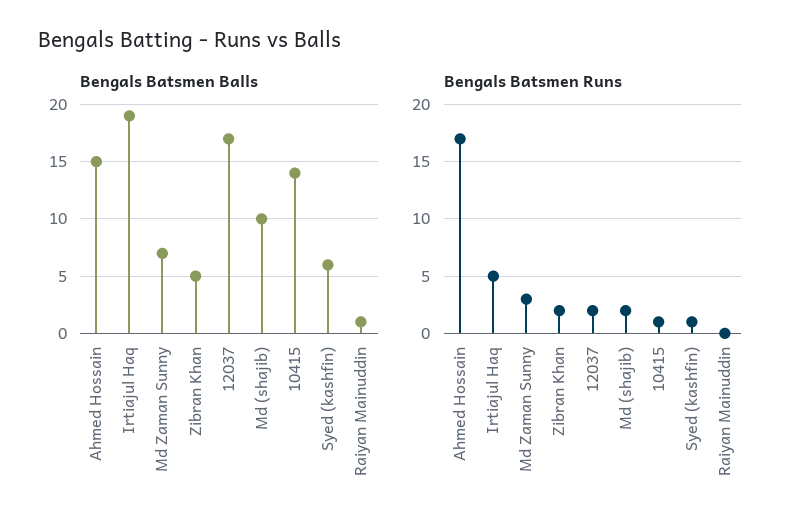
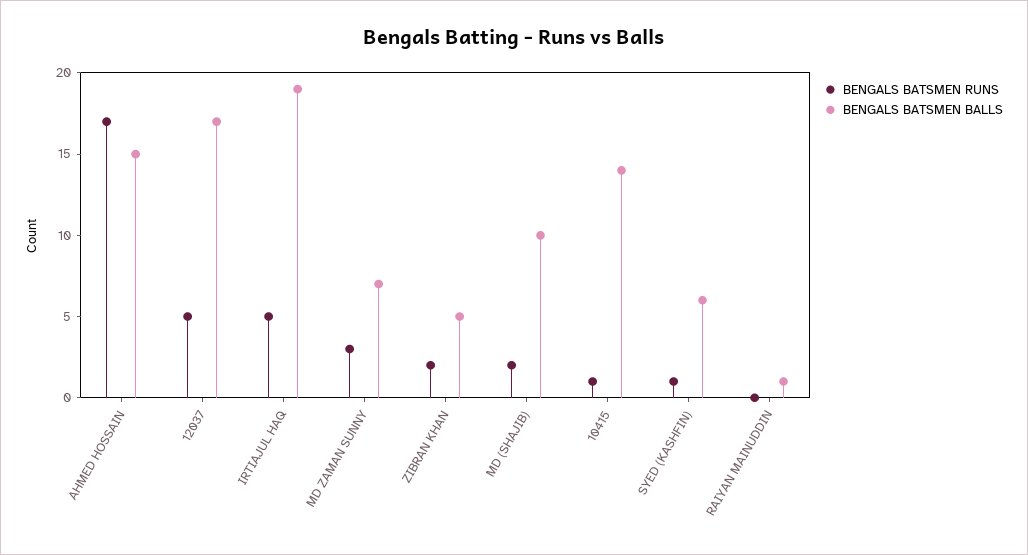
Bengals Batsmen Runs, 12037: 2 -> 5

